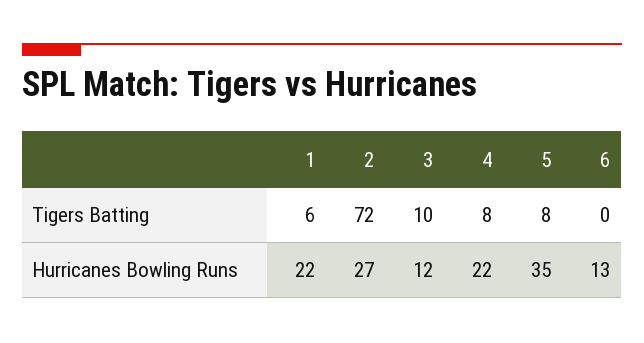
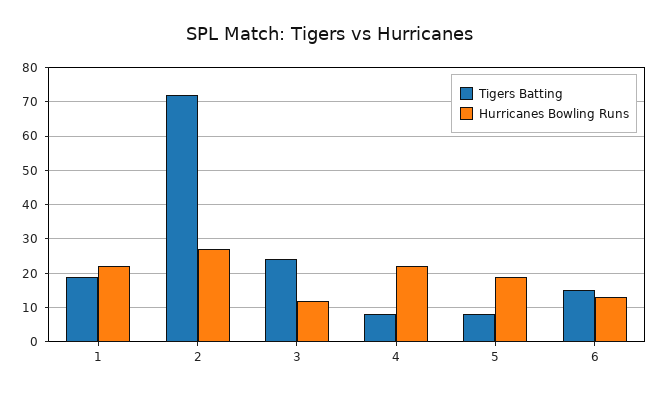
Tigers Batting, 1: 6 -> 20
Tigers Batting, 3: 10 -> 25
Tigers Batting, 6: 0 -> 15
Hurricanes Bowling Runs, 5: 35 -> 20

